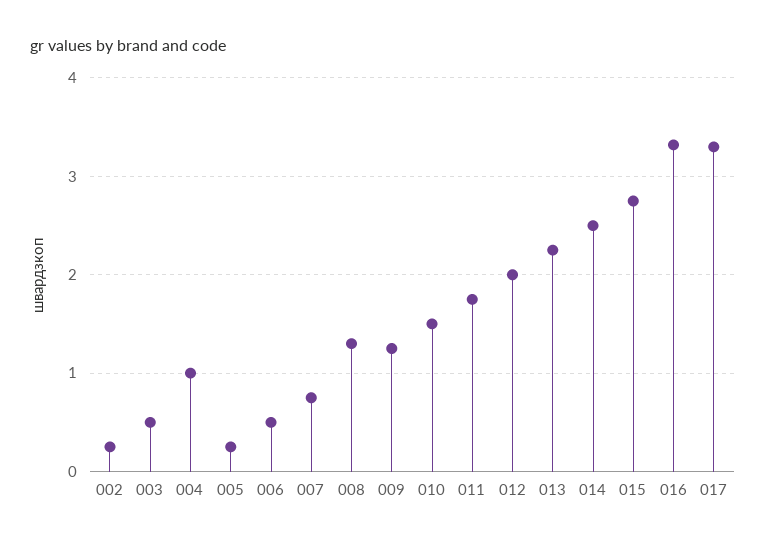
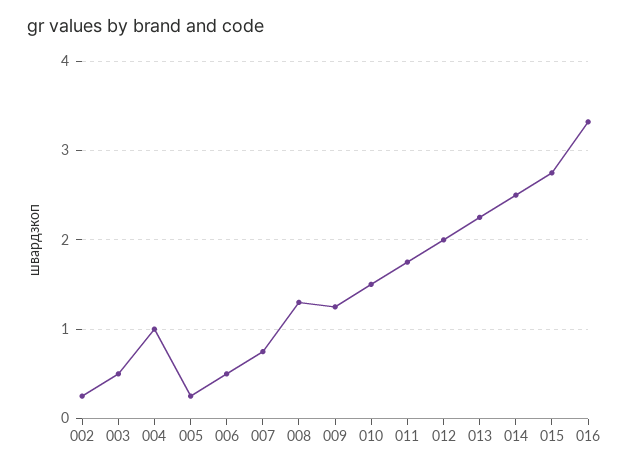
017: 3.3 -> none

